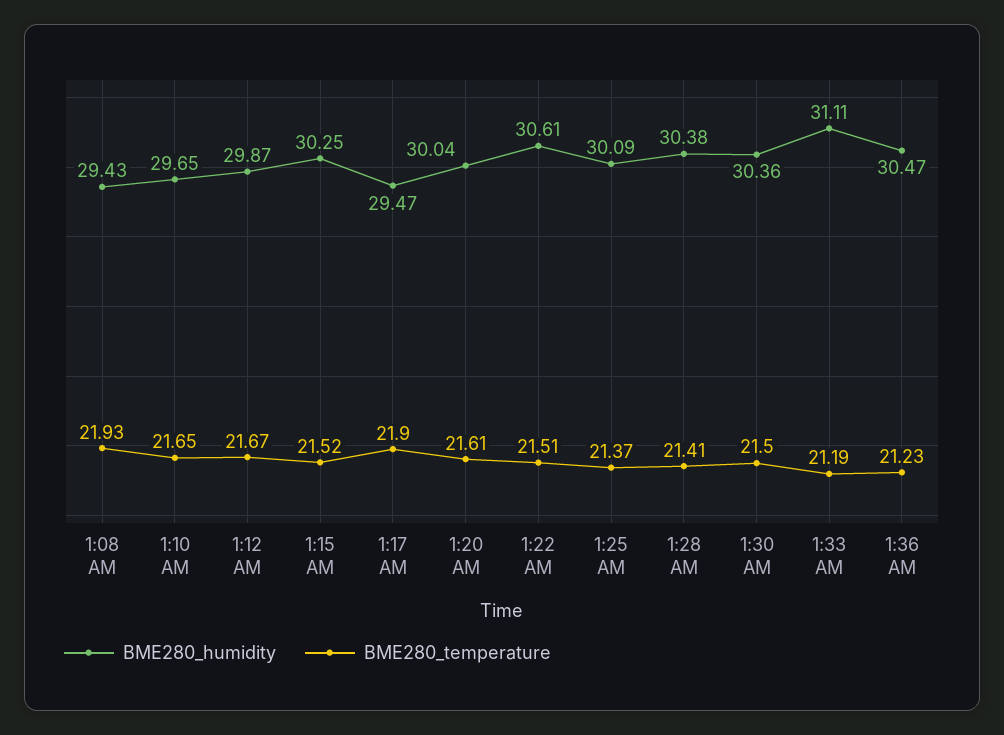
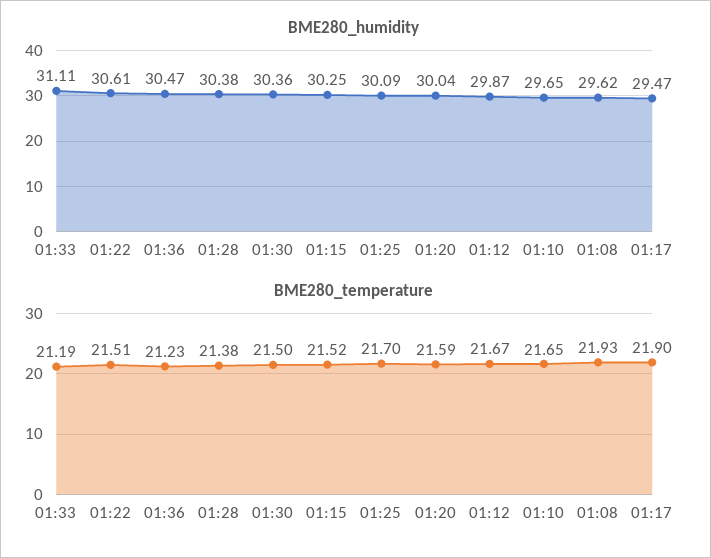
BME280_humidity, 1:08 AM: 29.43 -> 29.62
BME280_temperature, 1:20 AM: 21.61 -> 21.59
BME280_temperature, 1:25 AM: 21.37 -> 21.7
BME280_temperature, 1:28 AM: 21.41 -> 21.38

